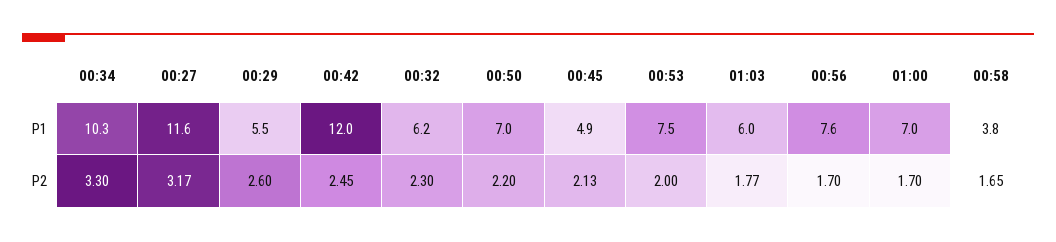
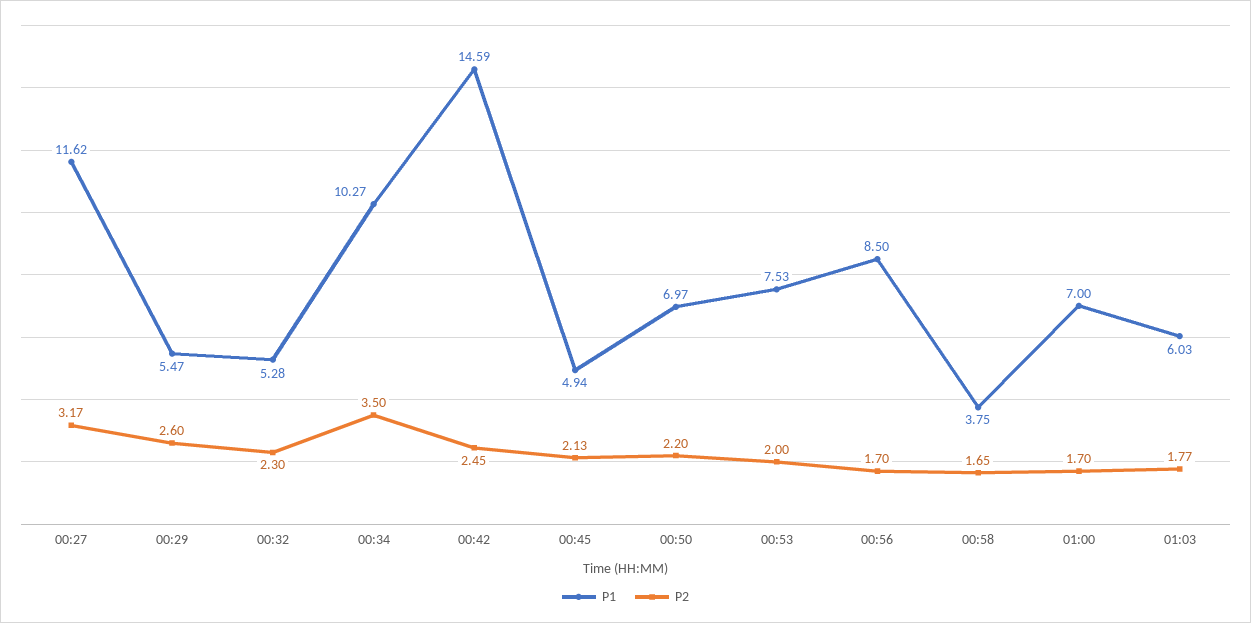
P1, 00:42: 12 -> 14.59
P1, 00:32: 6.2 -> 5.28
P1, 00:56: 7.6 -> 8.5
P2, 00:34: 3.3 -> 3.5

